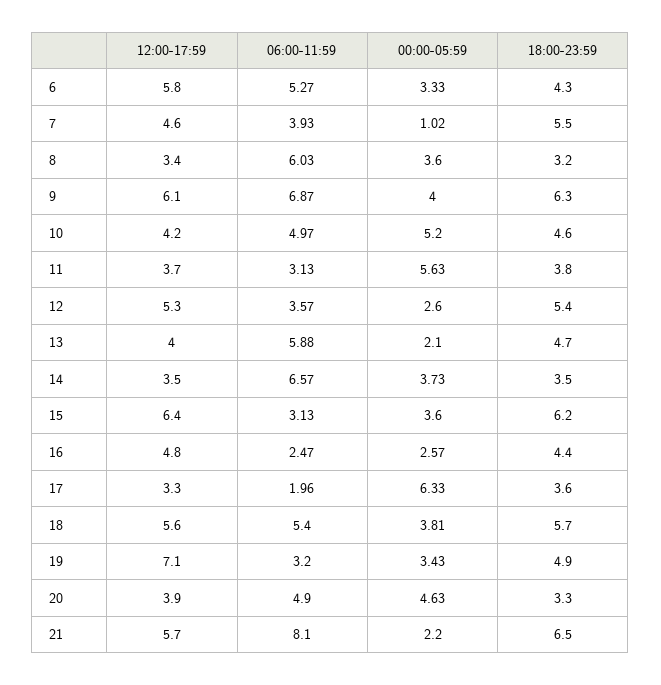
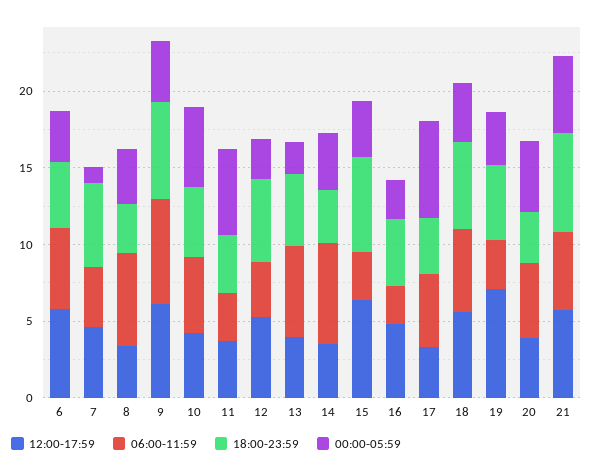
06:00-11:59, 17: 1.96 -> 5
06:00-11:59, 21: 8.1 -> 5
00:00-05:59, 21: 2.2 -> 5

